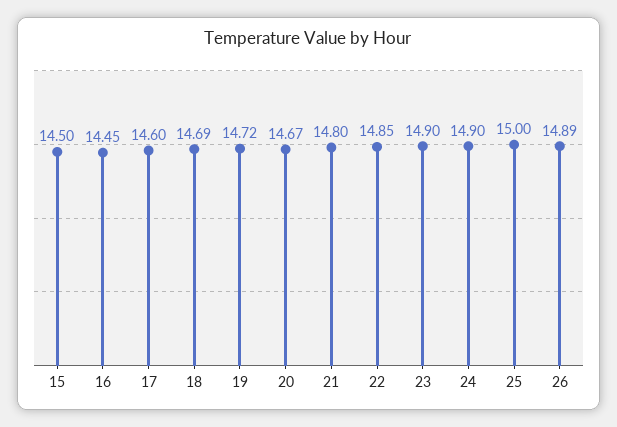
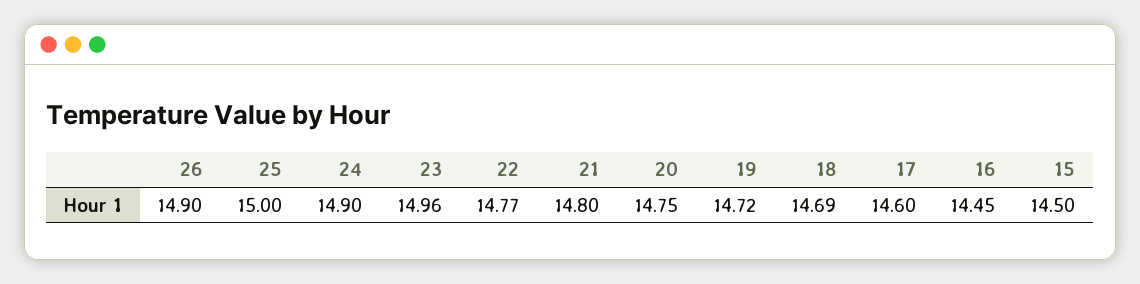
20: 14.67 -> 14.75
22: 14.85 -> 14.77
23: 14.9 -> 14.96
26: 14.89 -> 14.9

